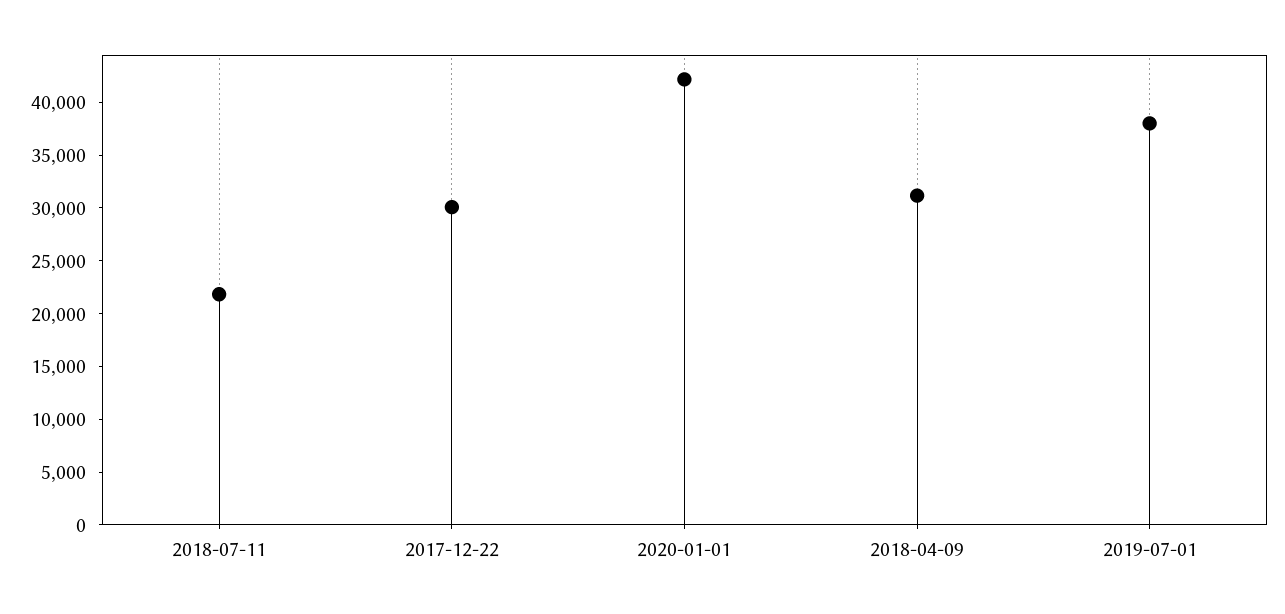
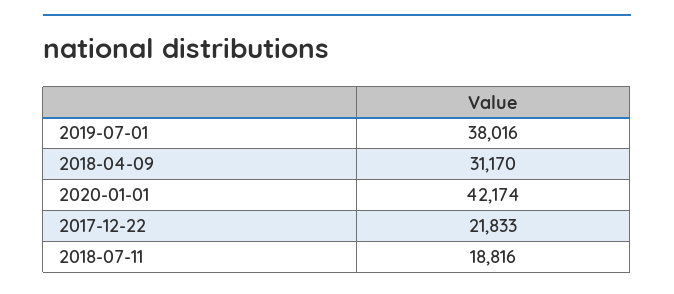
2018-07-11: 22000 -> 18816
2017-12-22: 30000 -> 21833

